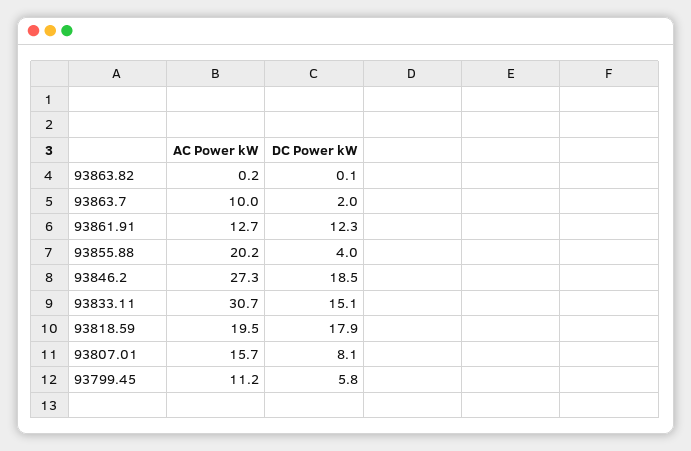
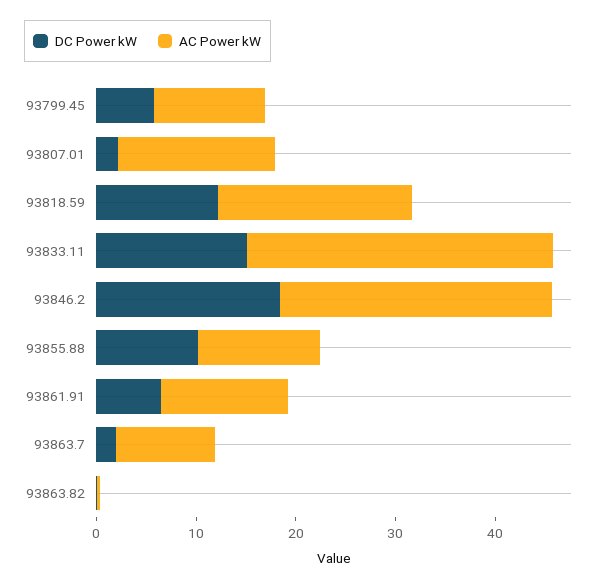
DC Power kW, 93861.91: 12.3 -> 6
AC Power kW, 93855.88: 20.2 -> 12
DC Power kW, 93855.88: 4 -> 10
DC Power kW, 93818.59: 17.9 -> 12
DC Power kW, 93807.01: 8.1 -> 2

